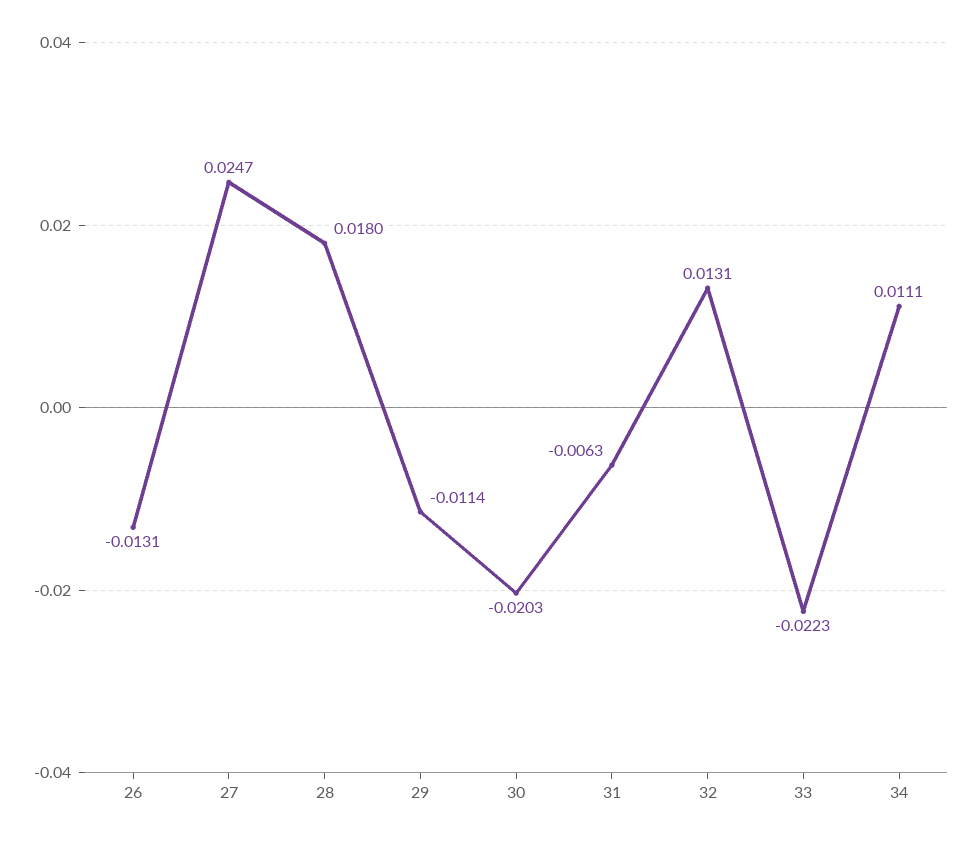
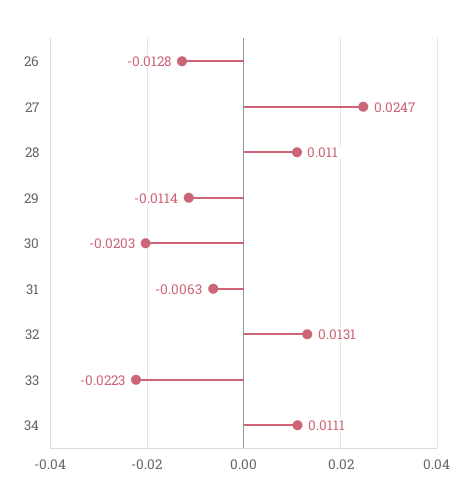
26: -0.0131 -> -0.0128
28: 0.018 -> 0.011

